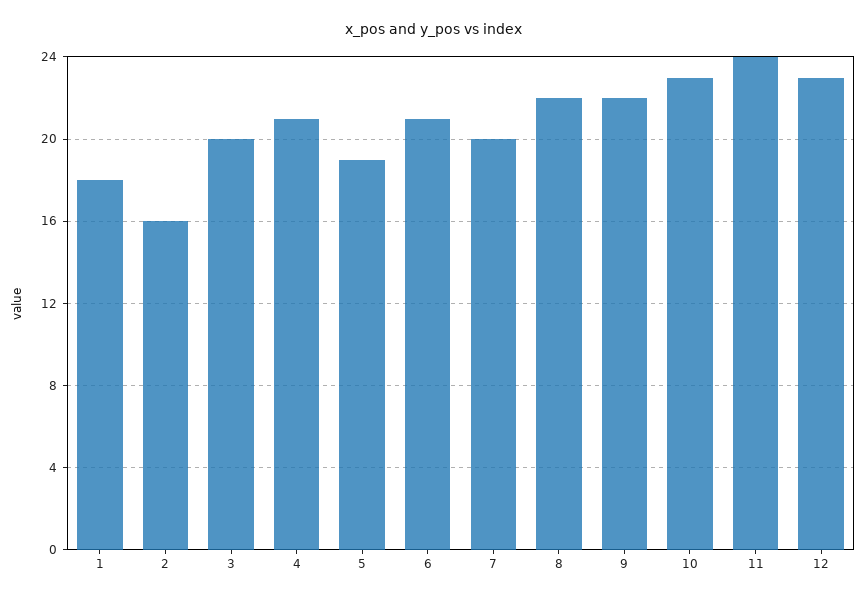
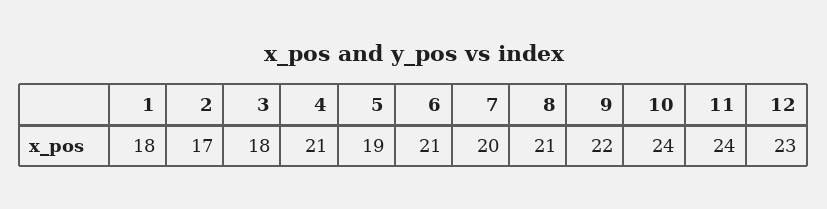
2: 16 -> 17
3: 20 -> 18
8: 22 -> 21
10: 23 -> 24

